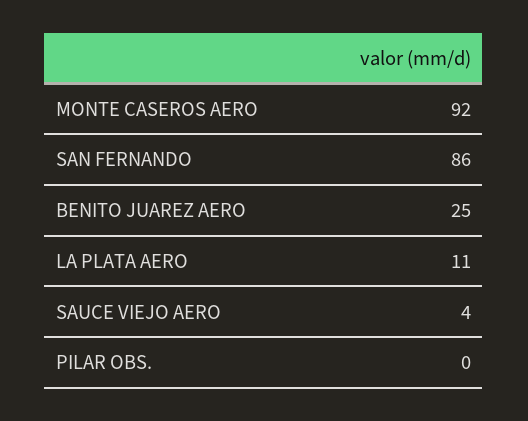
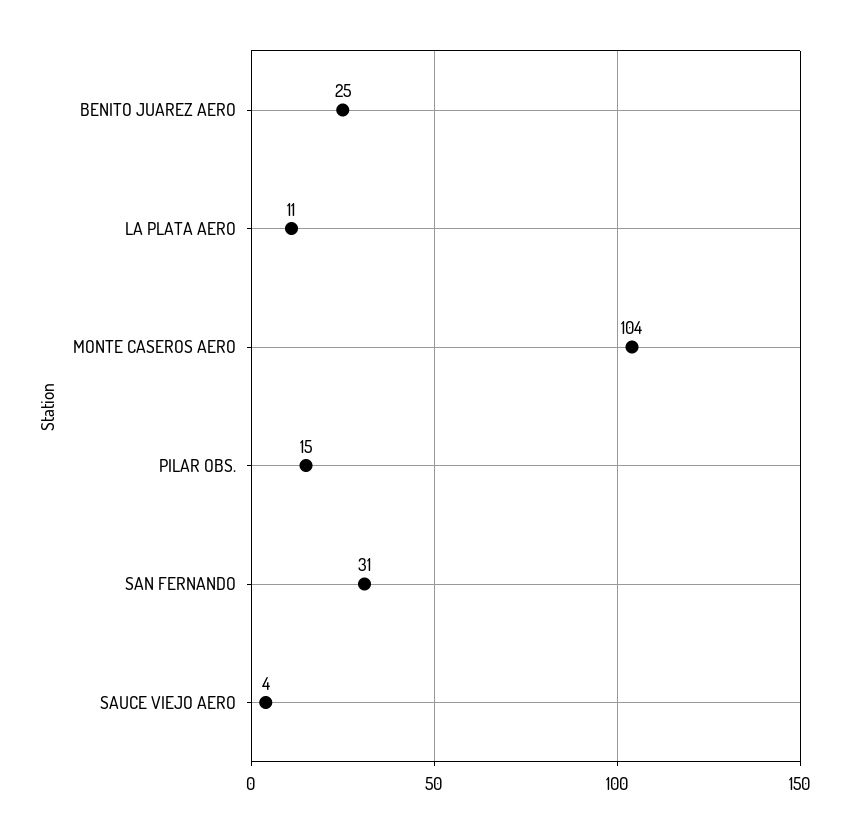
MONTE CASEROS AERO: 92 -> 104
SAN FERNANDO: 86 -> 31
PILAR OBS.: 0 -> 15

